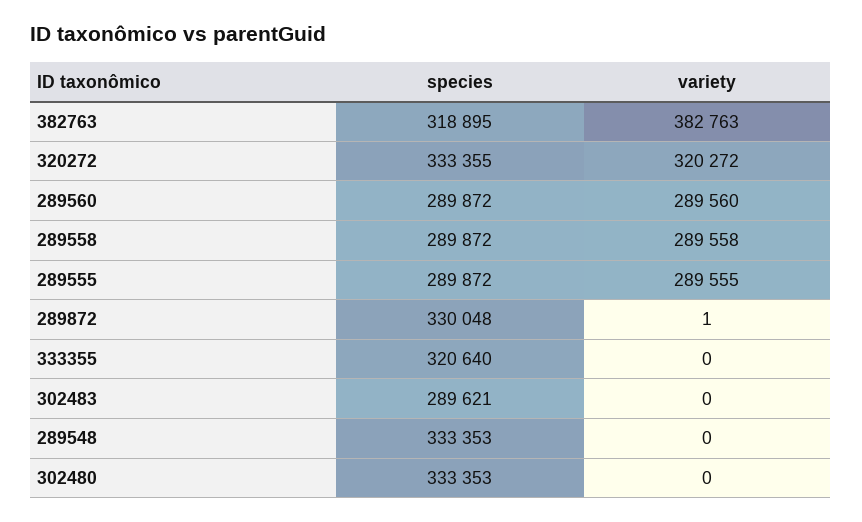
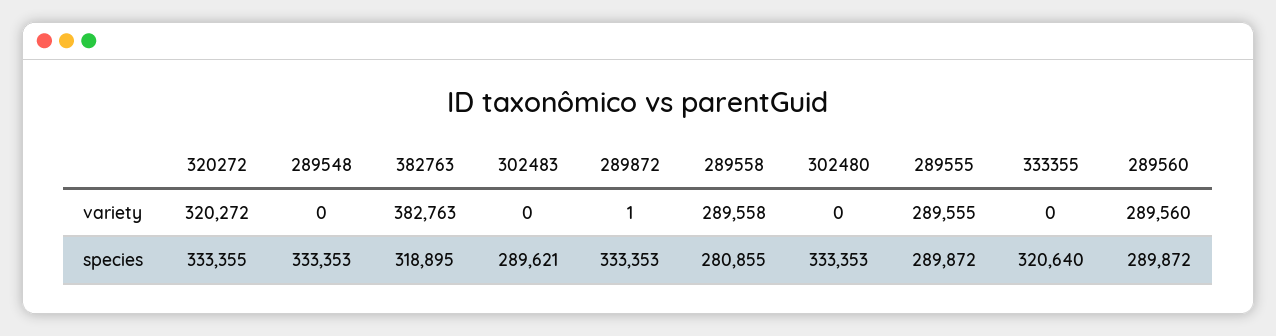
species, 289558: 289872 -> 280855
species, 289872: 330048 -> 333353

